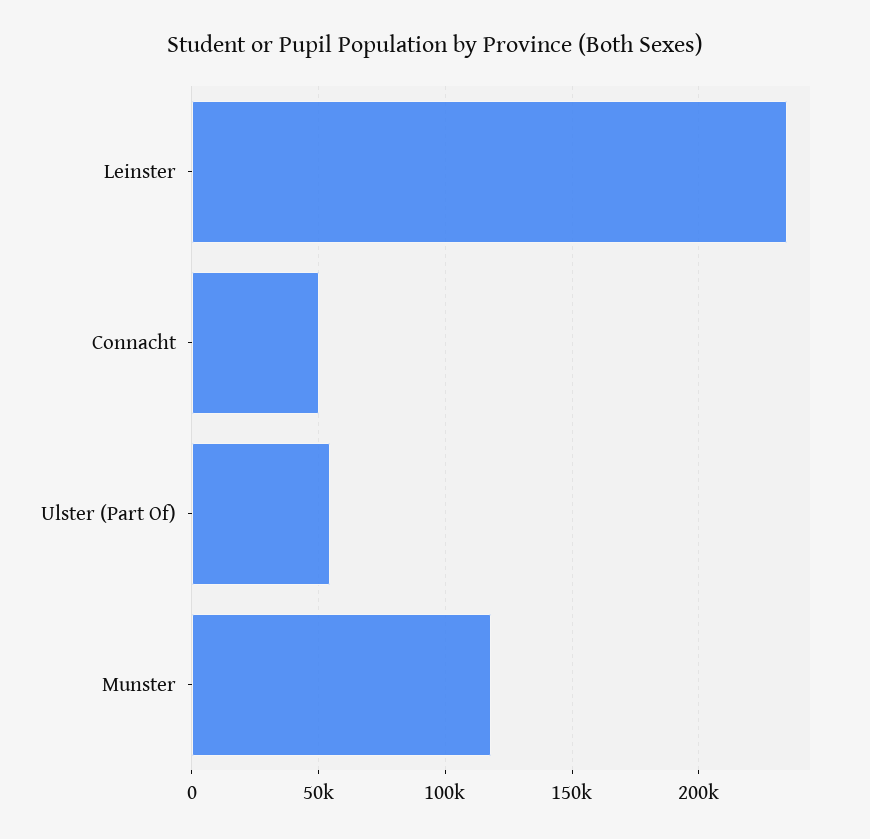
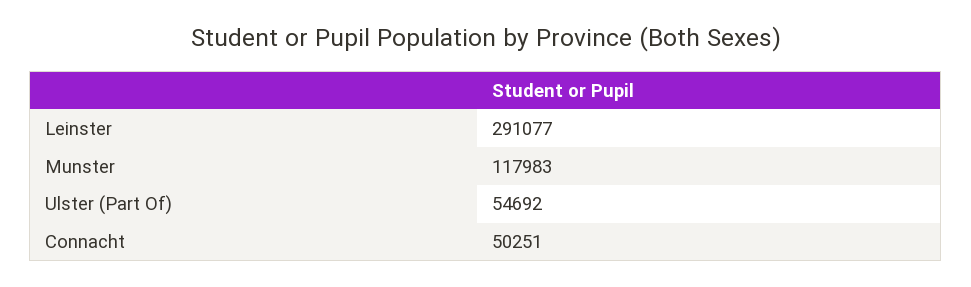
Leinster: 235000 -> 291077

